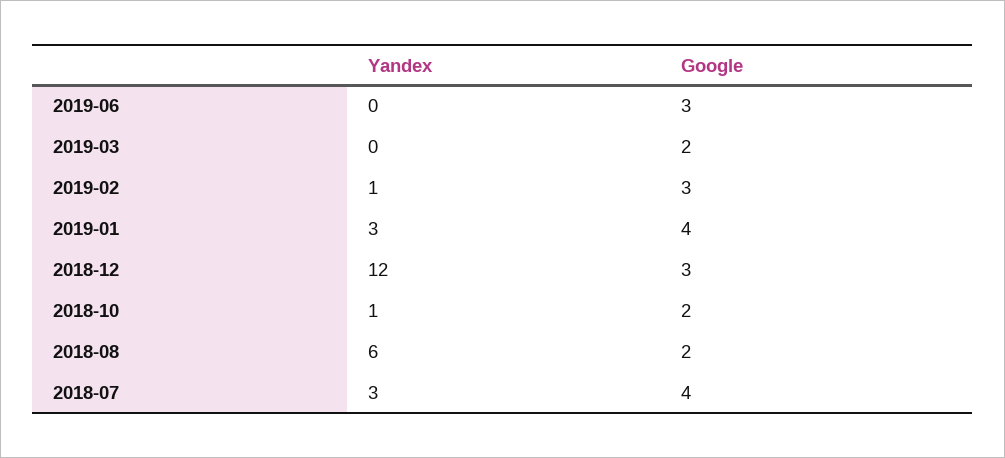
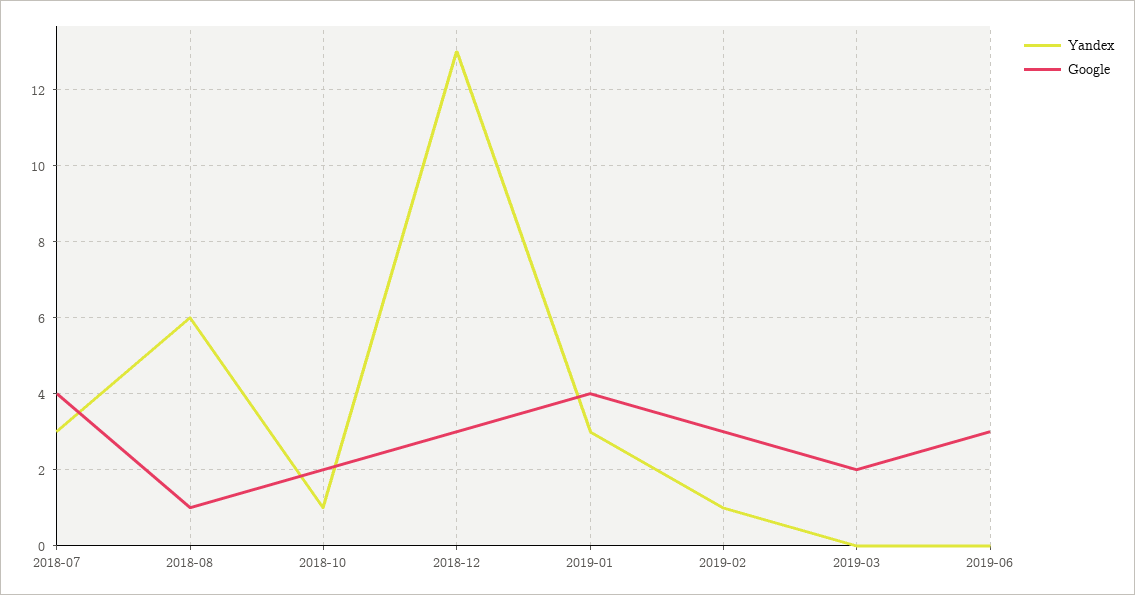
Yandex, 2018-12: 12 -> 13
Google, 2018-08: 2 -> 1

